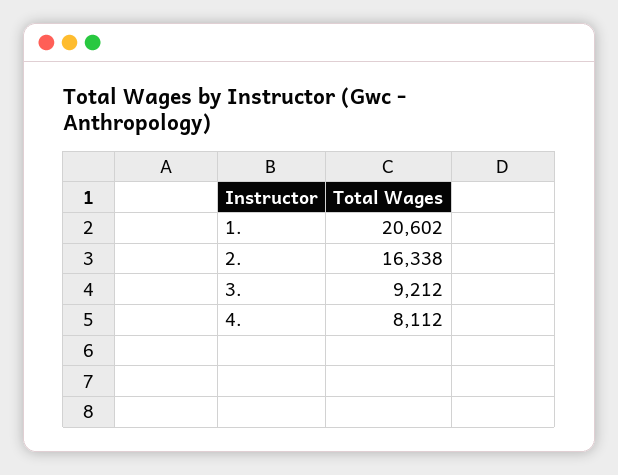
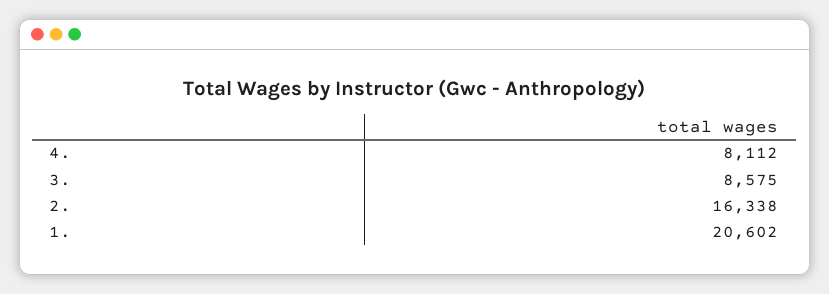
3.: 9212 -> 8575

